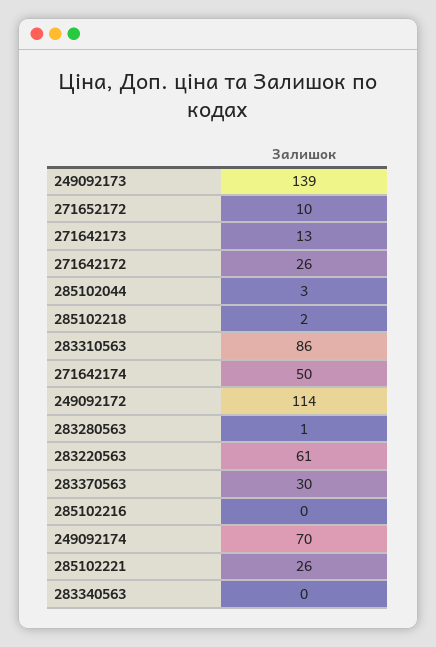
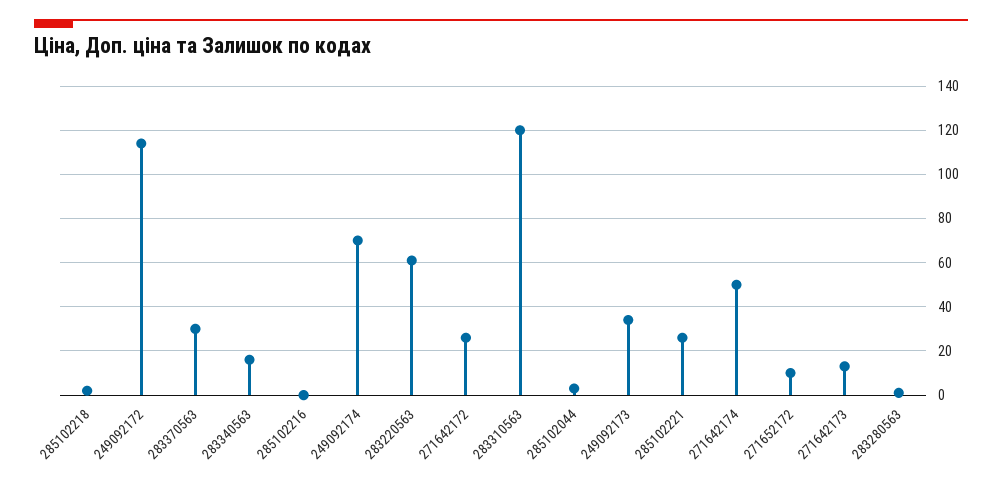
249092173: 139 -> 35
283310563: 86 -> 120
283340563: 0 -> 15

